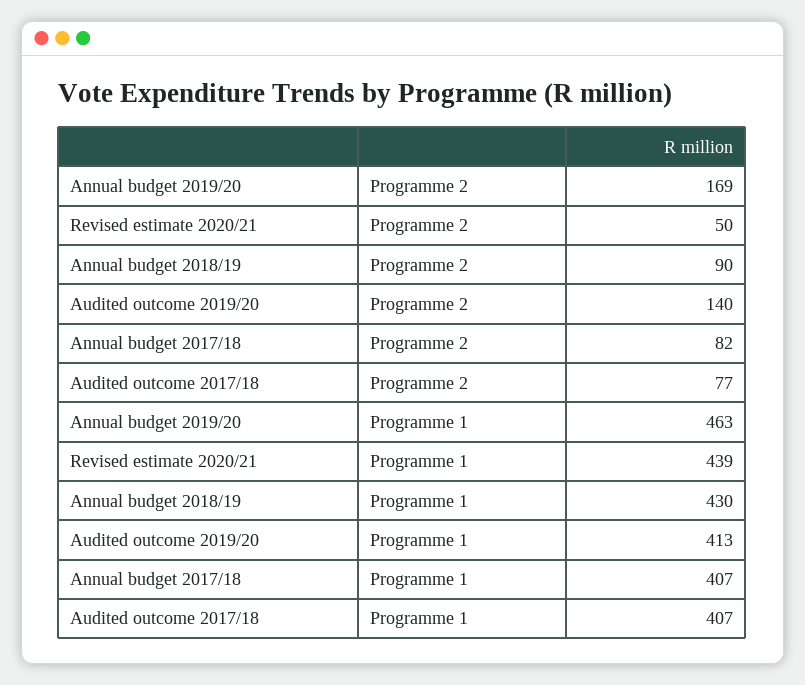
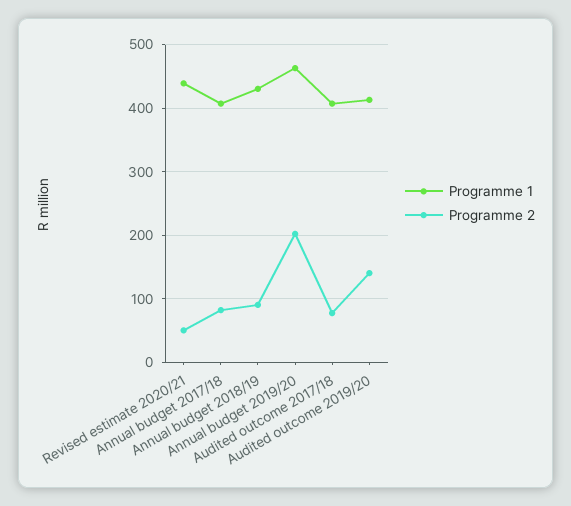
Programme 2, Annual budget 2019/20: 169 -> 200

